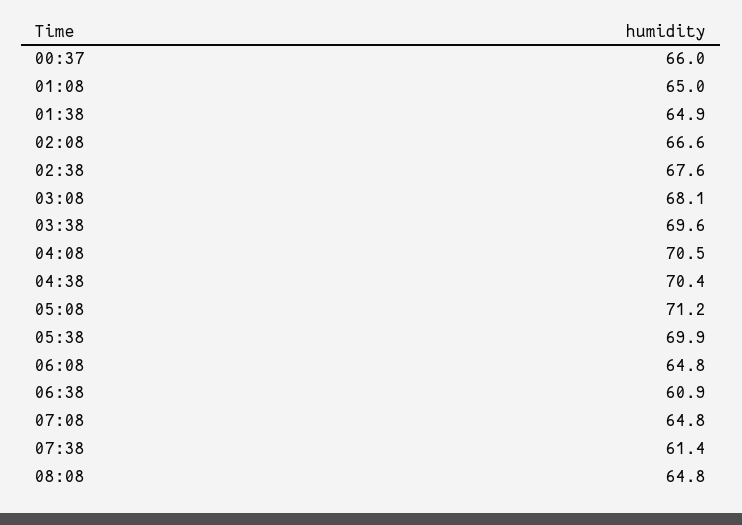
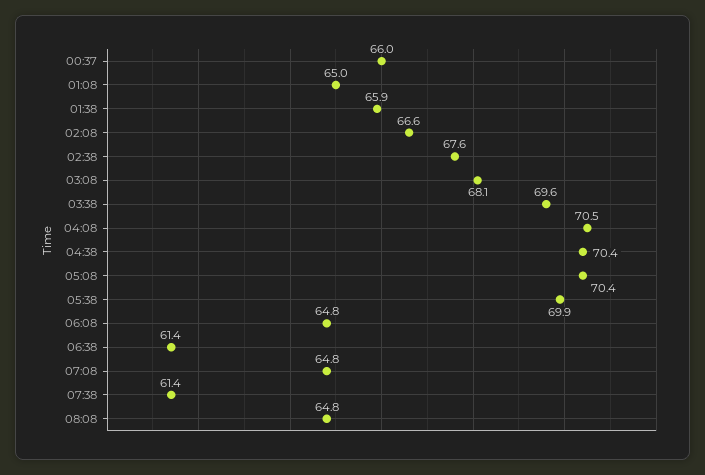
01:38: 64.9 -> 65.9
05:08: 71.2 -> 70.4
06:38: 60.9 -> 61.4

